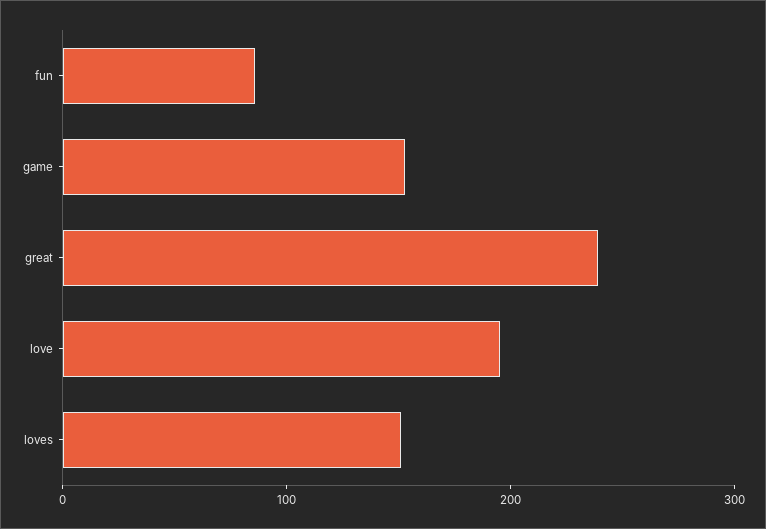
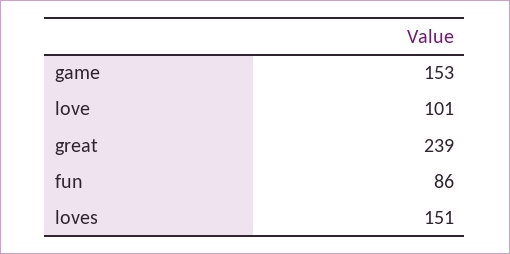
love: 200 -> 101

